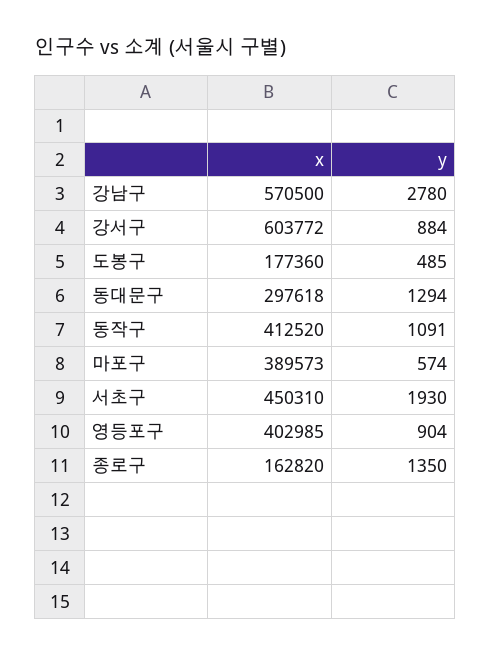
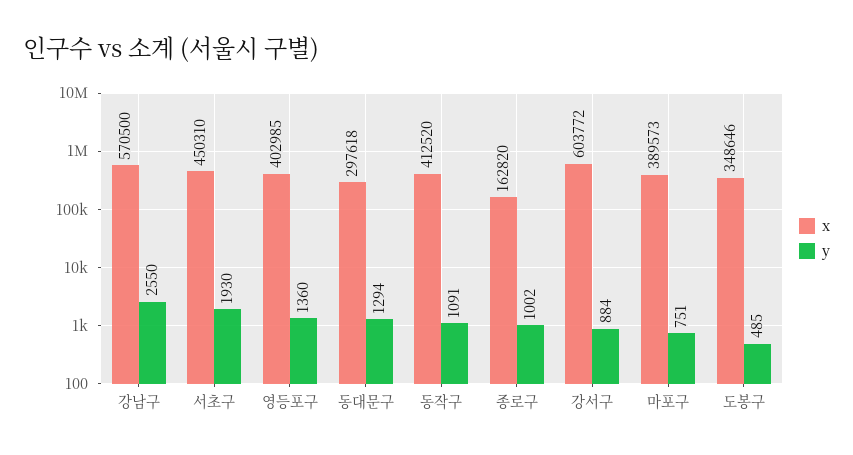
y, 강남구: 2780 -> 2550
x, 도봉구: 177360 -> 348646
y, 마포구: 574 -> 751
y, 영등포구: 904 -> 1360
y, 종로구: 1350 -> 1002

